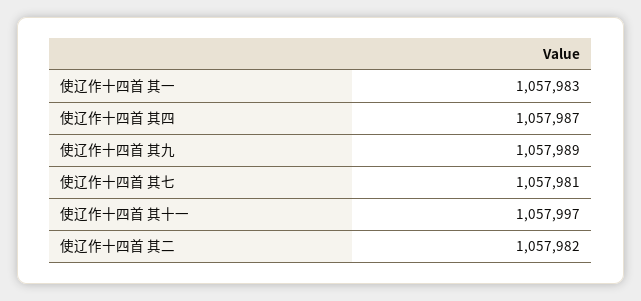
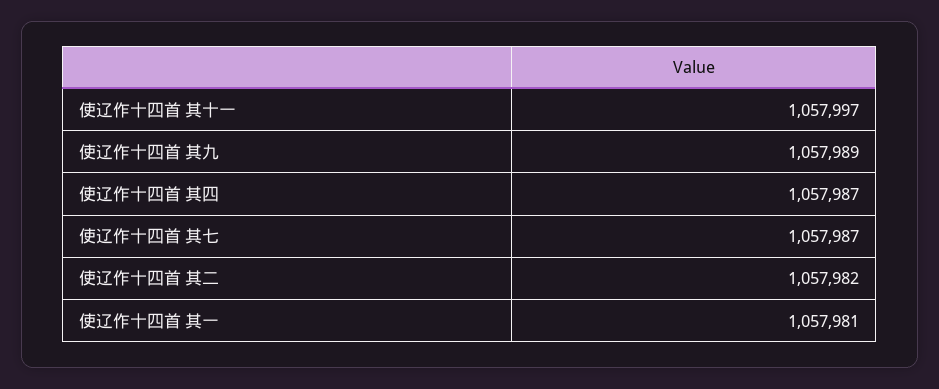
使辽作十四首 其一: 1057983 -> 1057981
使辽作十四首 其七: 1057981 -> 1057987

